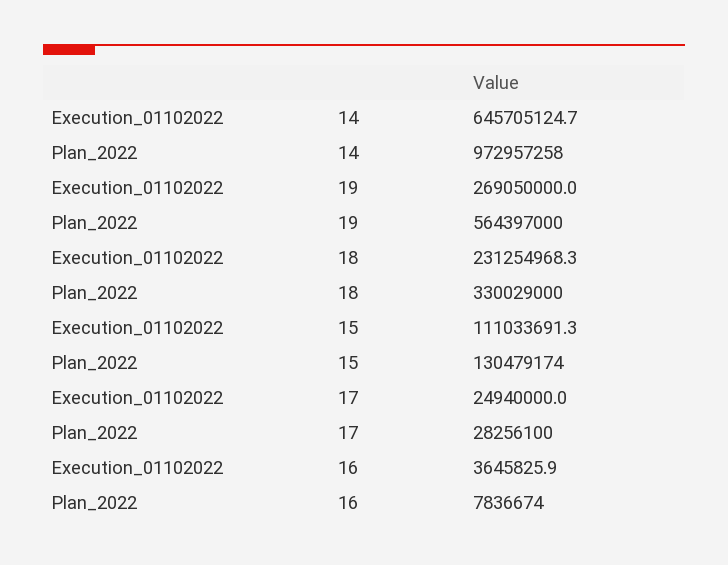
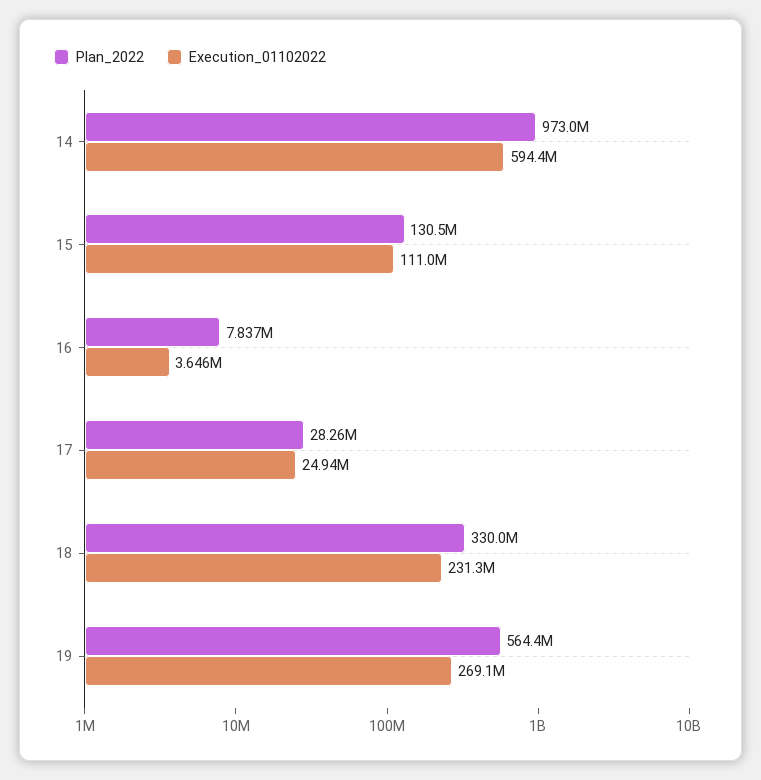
Execution_01102022, 14: 645705124.7 -> 594400000

